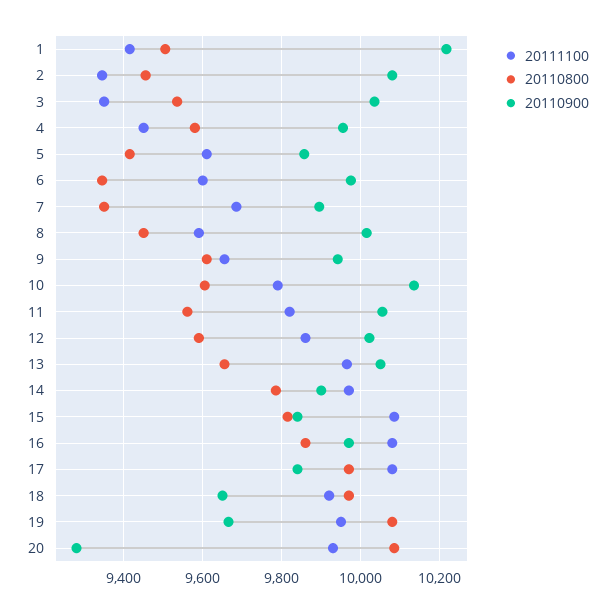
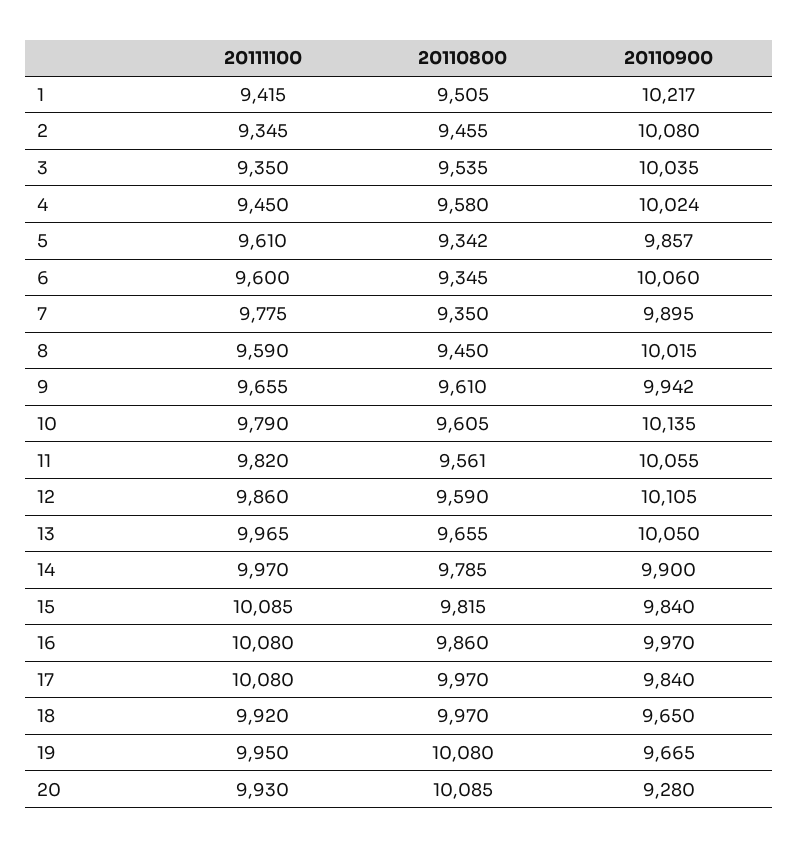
20110900, 4: 9960 -> 10024
20110800, 5: 9420 -> 9342
20110900, 6: 9980 -> 10060
20111100, 7: 9680 -> 9775
20110900, 12: 10020 -> 10105

